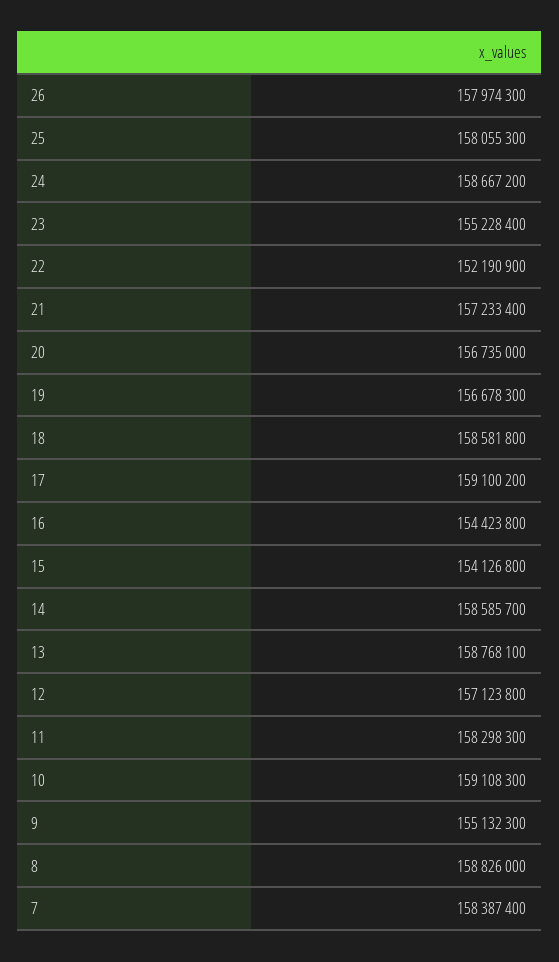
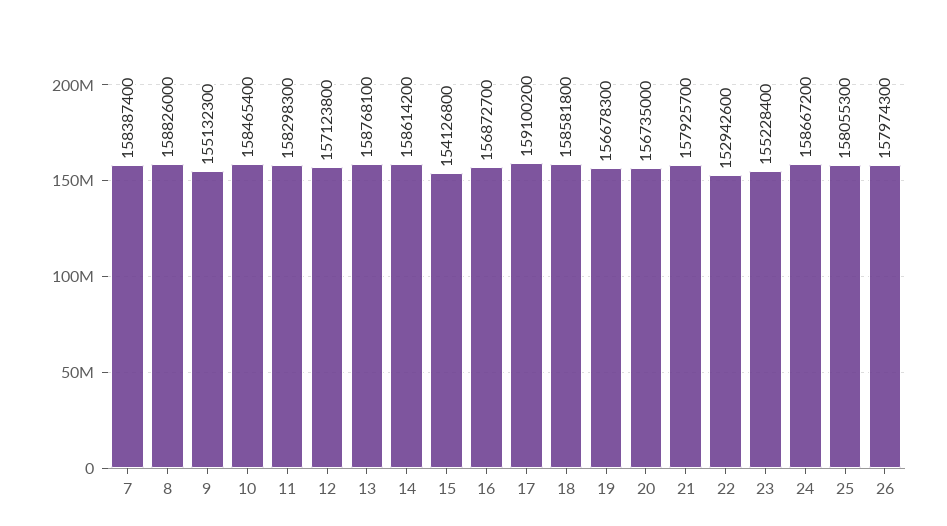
22: 152190900 -> 152942600
21: 157233400 -> 157925700
16: 154423800 -> 156872700
14: 158585700 -> 158614200
10: 159108300 -> 158465400

